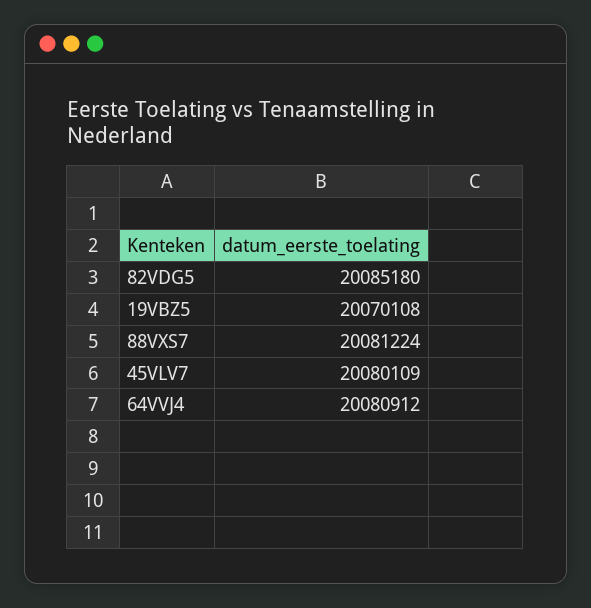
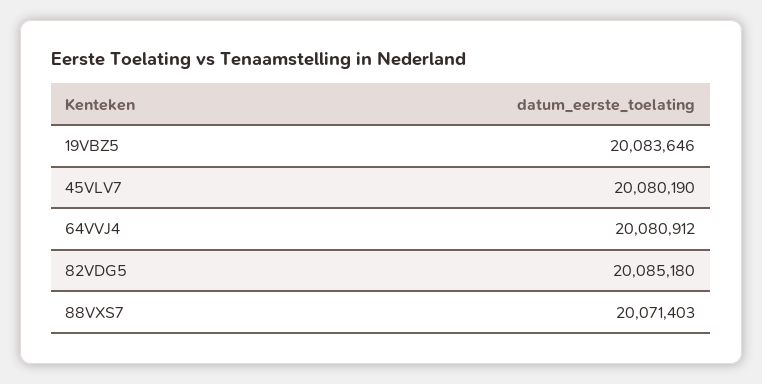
19VBZ5: 20070108 -> 20083646
88VXS7: 20081224 -> 20071403
45VLV7: 20080109 -> 20080190

